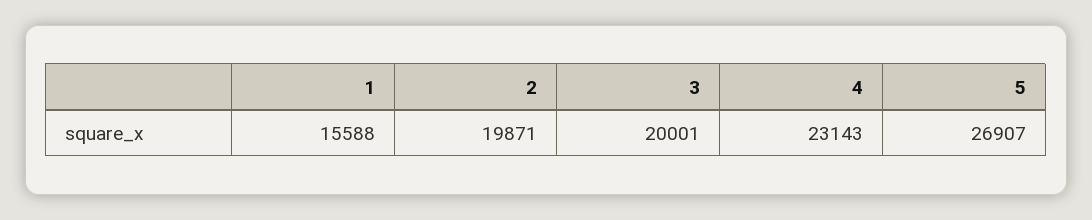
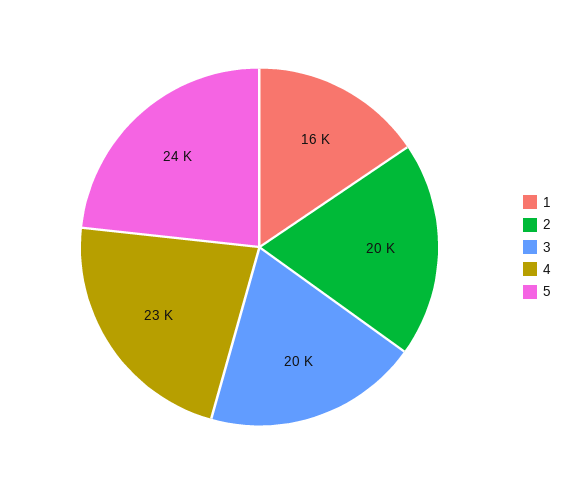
5: 26907 -> 24000

